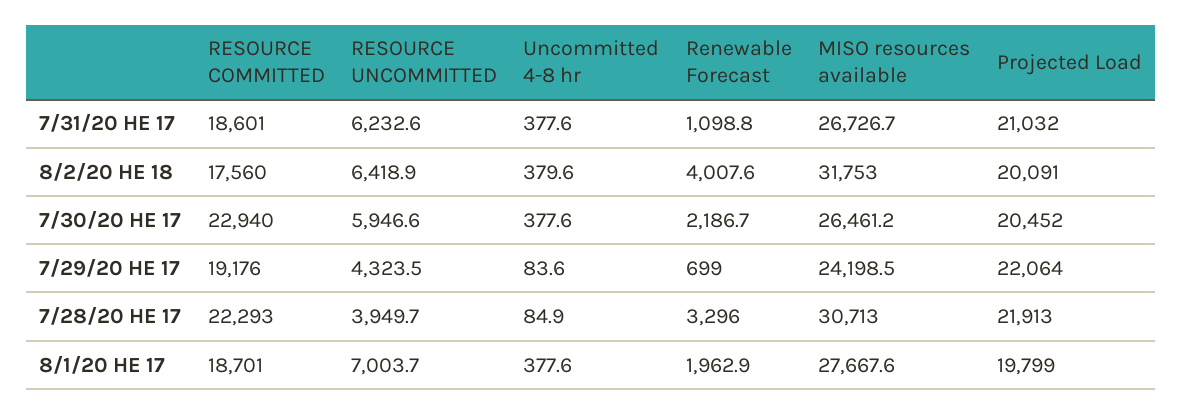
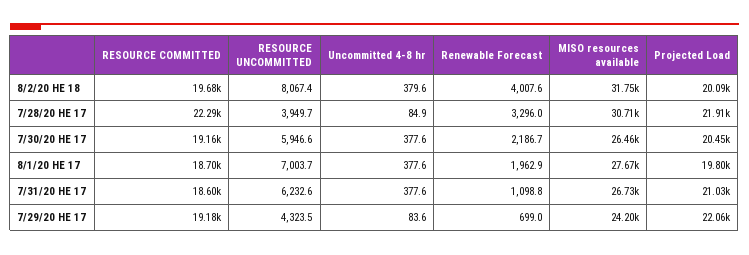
RESOURCE COMMITTED, 8/2/20 HE 18: 17560 -> 19680
RESOURCE UNCOMMITTED, 8/2/20 HE 18: 6418.9 -> 8067.4
RESOURCE COMMITTED, 7/30/20 HE 17: 22940 -> 19160

